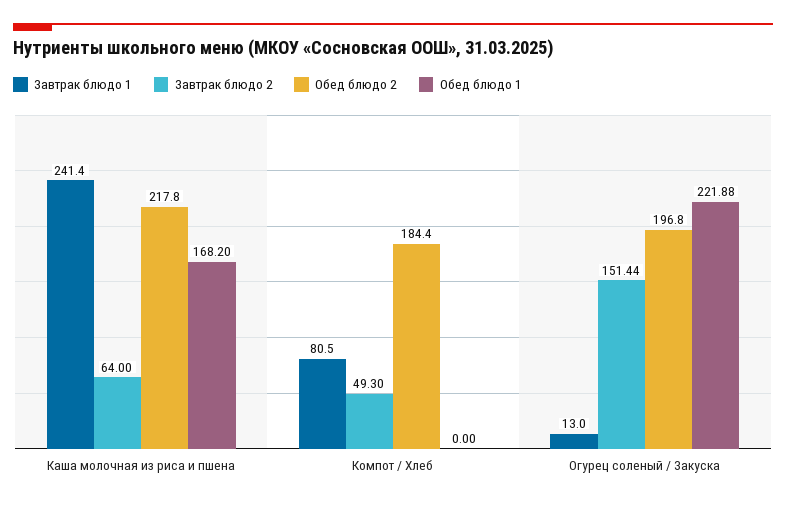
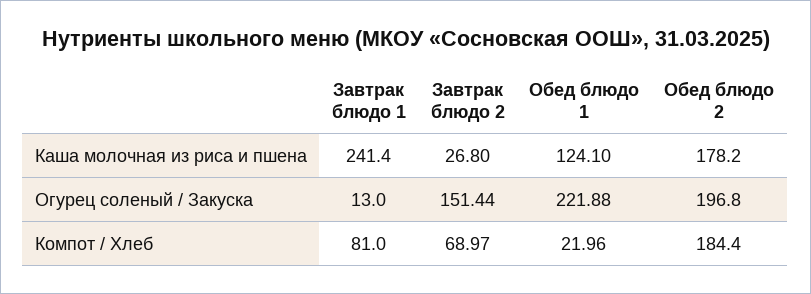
Завтрак блюдо 2, Каша молочная из риса и пшена: 64 -> 26.8
Обед блюдо 2, Каша молочная из риса и пшена: 217.8 -> 178.2
Обед блюдо 1, Каша молочная из риса и пшена: 168.2 -> 124.1
Завтрак блюдо 1, Компот / Хлеб: 80.5 -> 81
Завтрак блюдо 2, Компот / Хлеб: 49.3 -> 68.97
Обед блюдо 1, Компот / Хлеб: 0 -> 21.96

